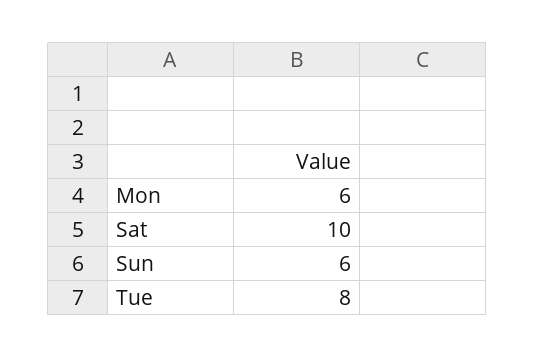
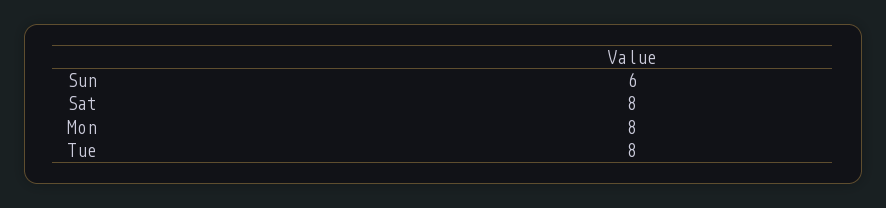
Mon: 6 -> 8
Sat: 10 -> 8

